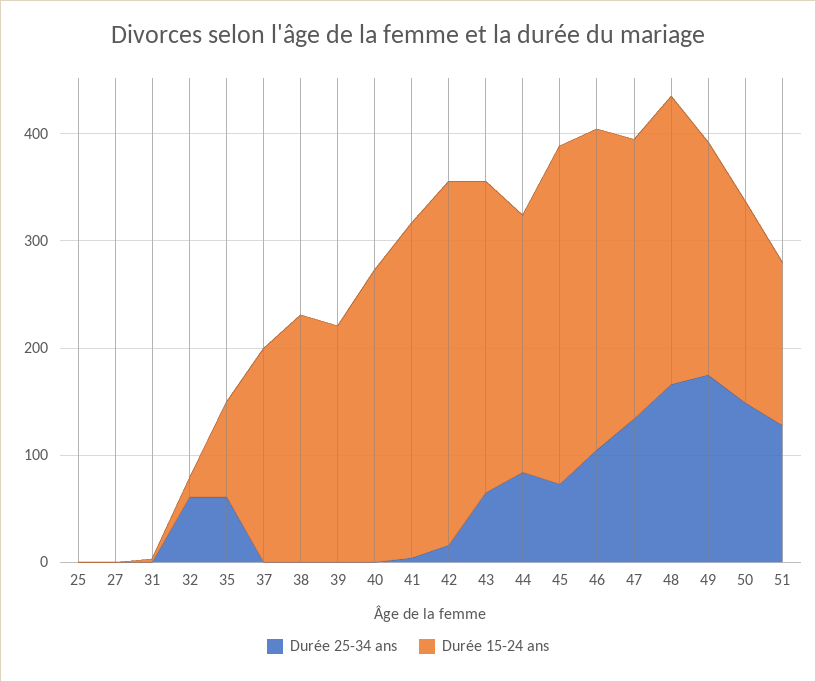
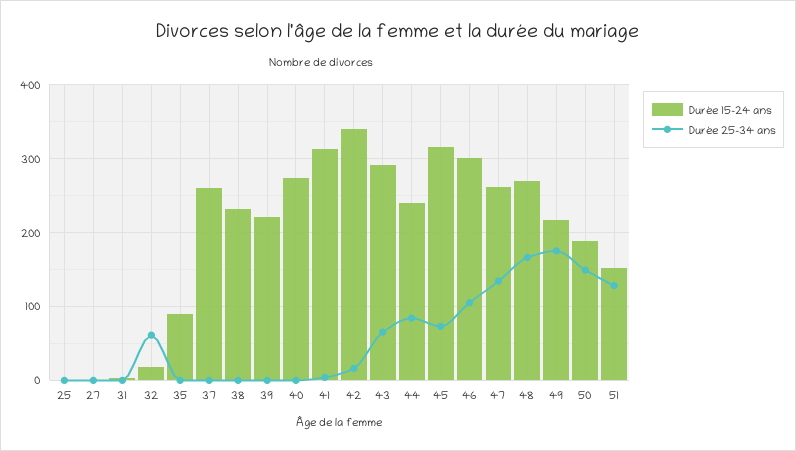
Durée 25-34 ans, 35: 60 -> 0
Durée 15-24 ans, 37: 200 -> 260

